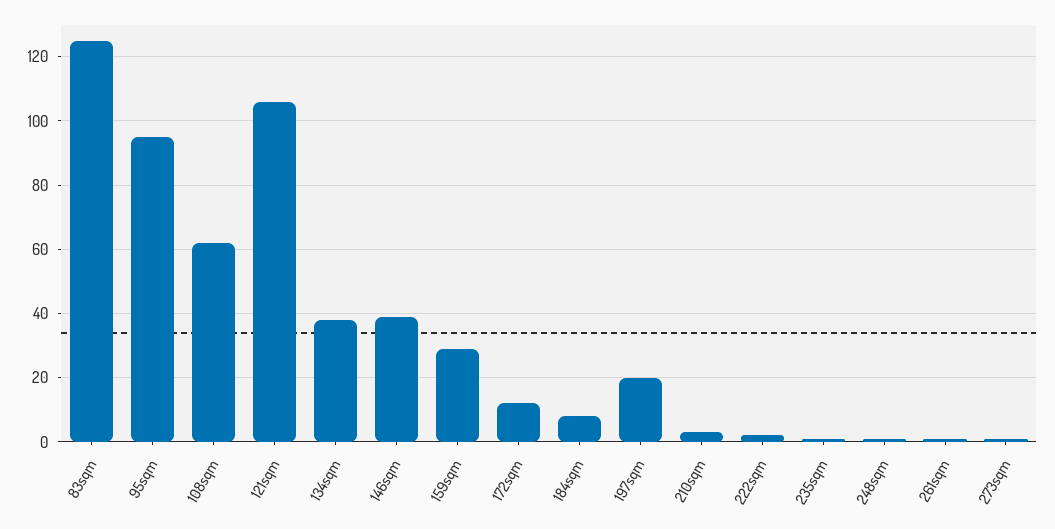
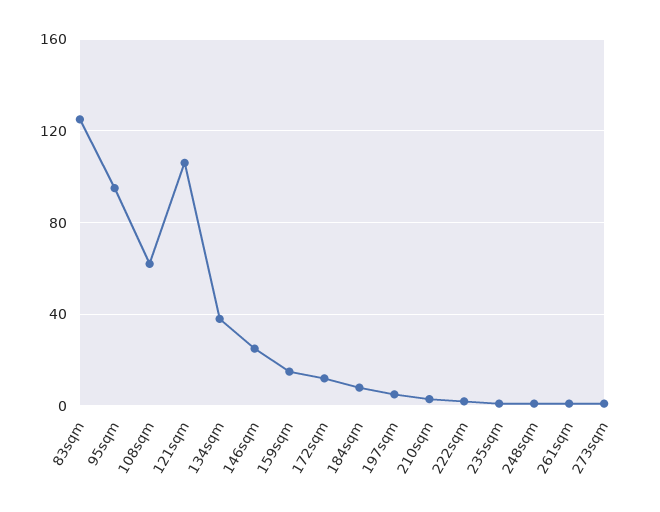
146sqm: 40 -> 25
159sqm: 30 -> 15
197sqm: 20 -> 5

